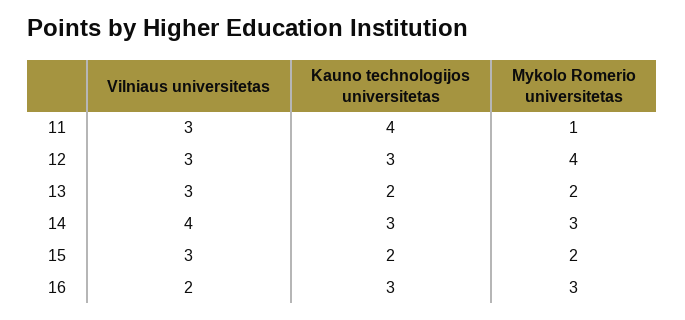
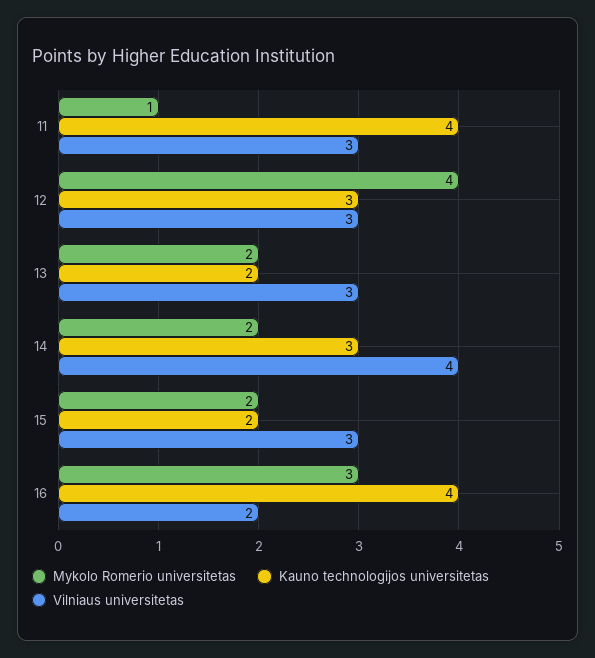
Mykolo Romerio universitetas, 14: 3 -> 2
Kauno technologijos universitetas, 16: 3 -> 4

